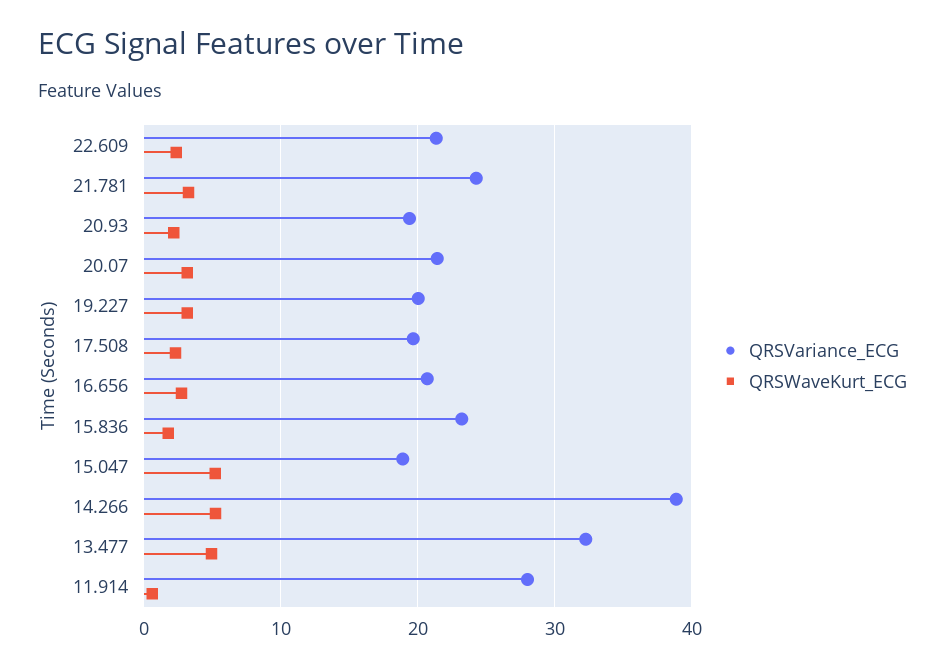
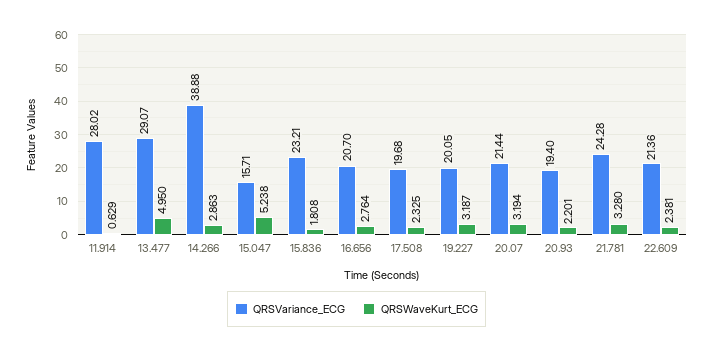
QRSVariance_ECG, 15.047: 19 -> 15.71
QRSWaveKurt_ECG, 14.266: 5 -> 2.863
QRSVariance_ECG, 13.477: 32 -> 29.07

